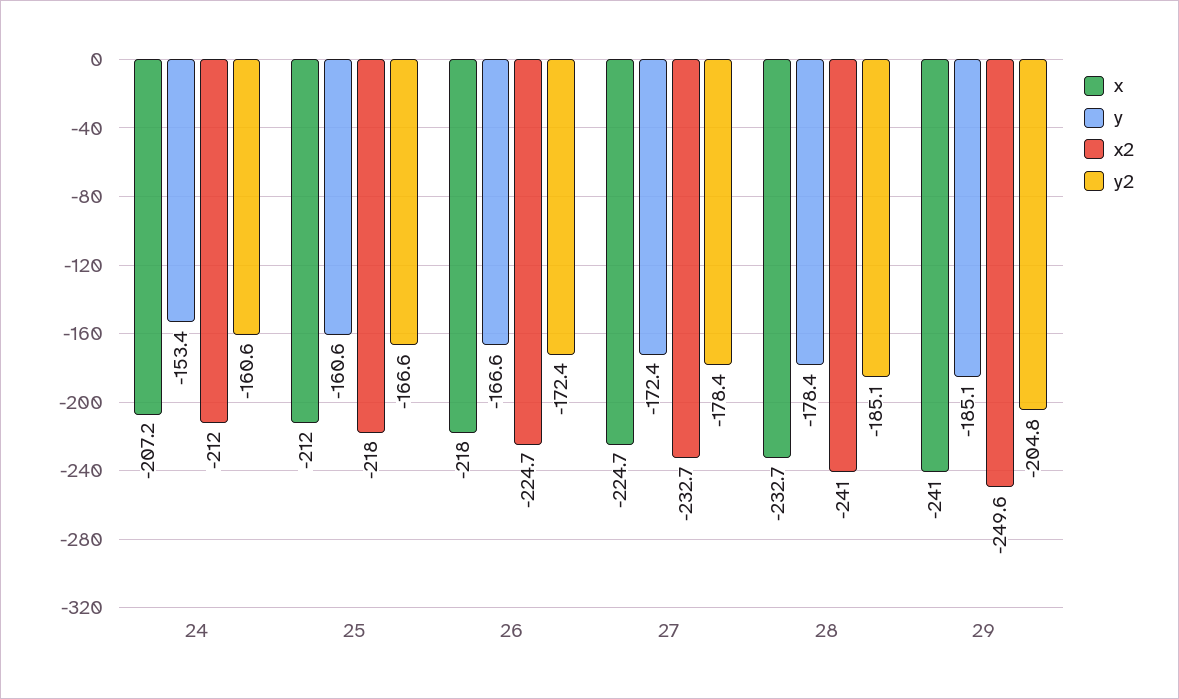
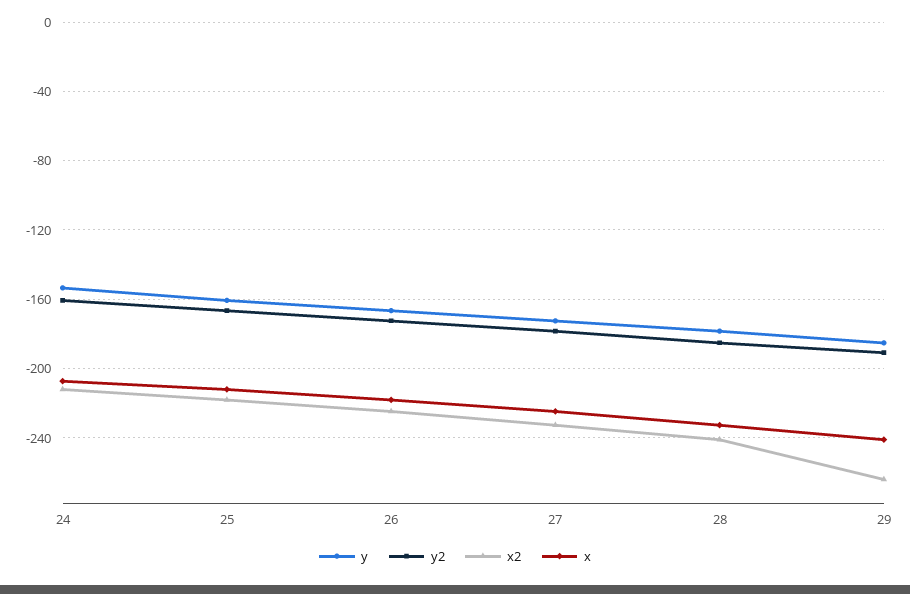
x2, 29: -249.6 -> -265
y2, 29: -204.8 -> -190

